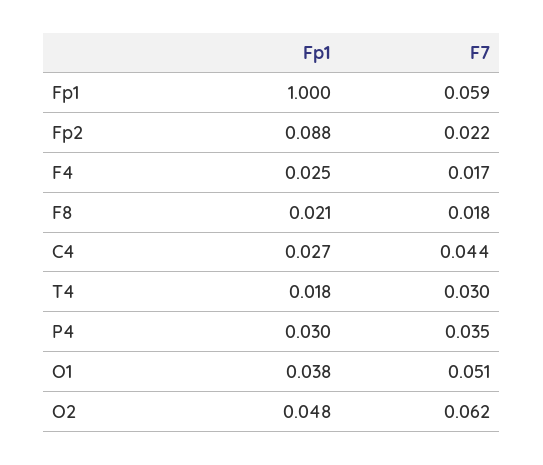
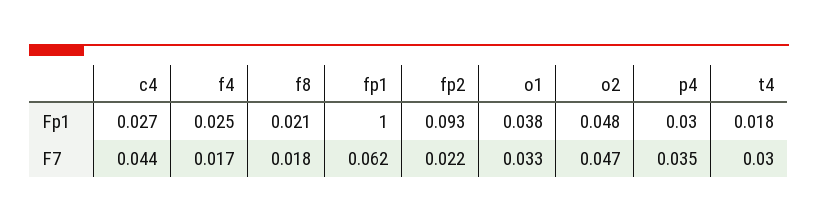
F7, Fp1: 0.059 -> 0.062
Fp1, Fp2: 0.088 -> 0.093
F7, O1: 0.051 -> 0.033
F7, O2: 0.062 -> 0.047

